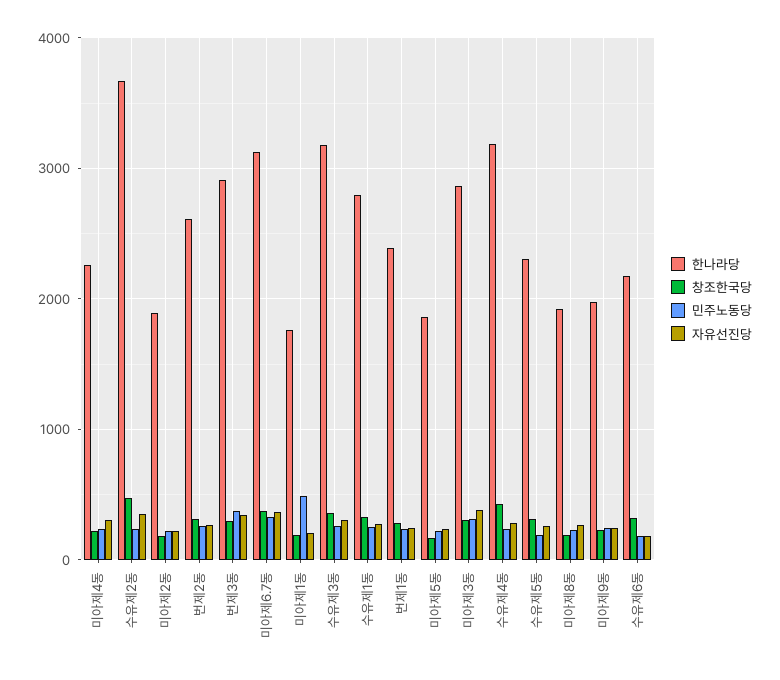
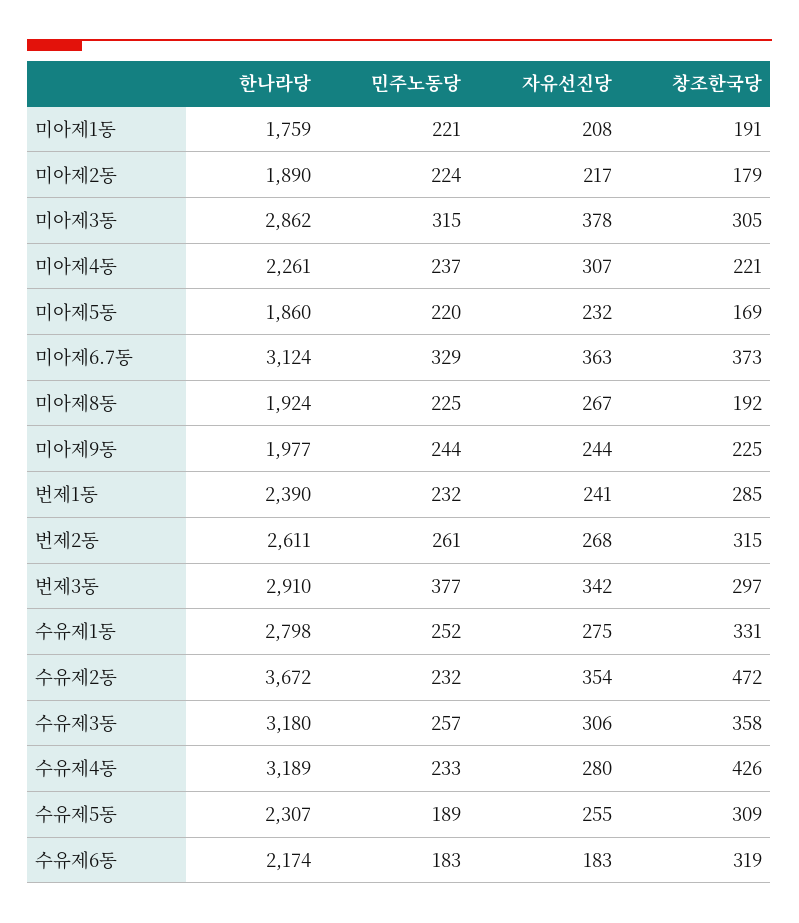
민주노동당, 미아제1동: 500 -> 221

